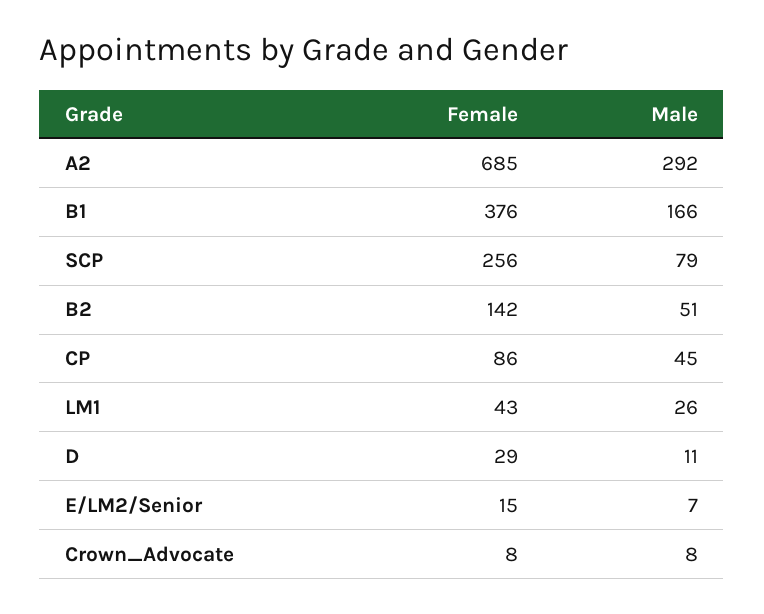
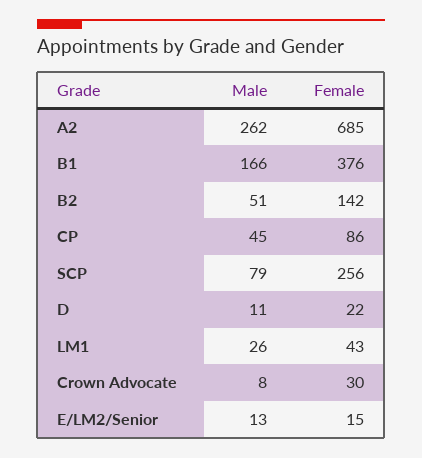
Male, A2: 292 -> 262
Female, D: 29 -> 22
Male, E/LM2/Senior: 7 -> 13
Female, Crown_Advocate: 8 -> 30

